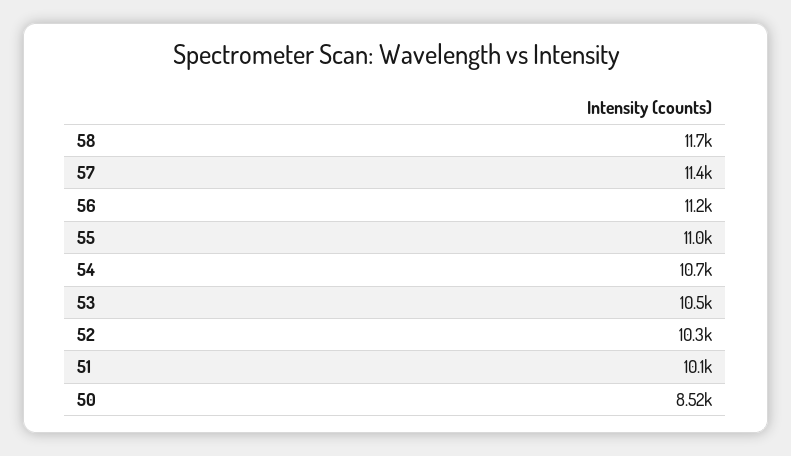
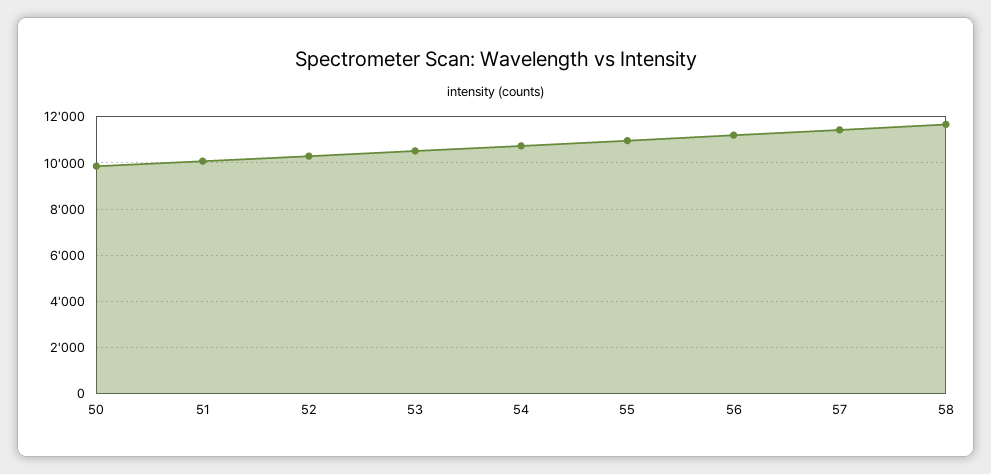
50: 8520 -> 10000

